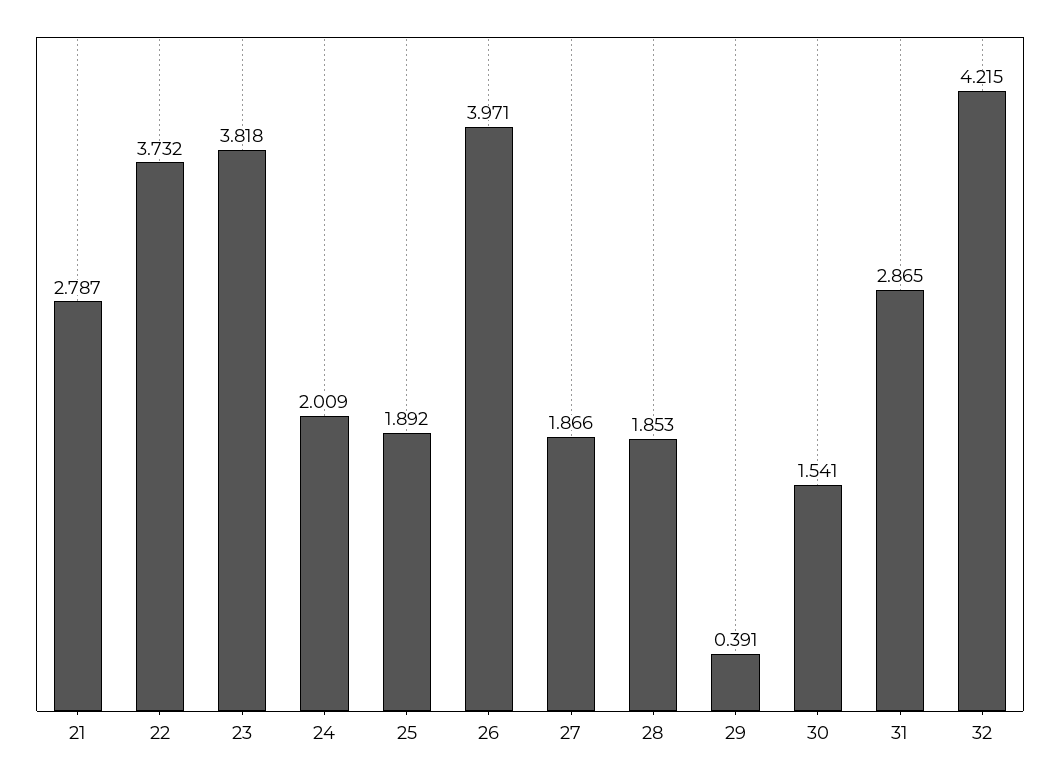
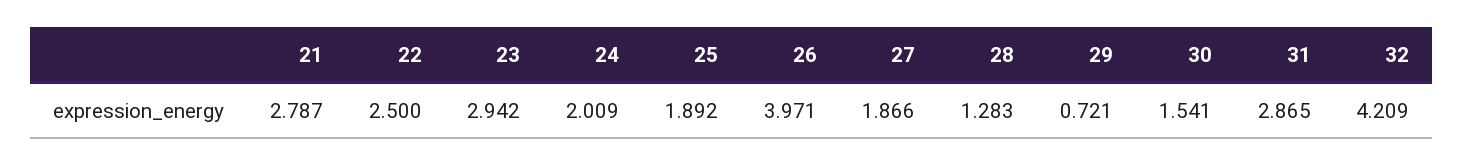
22: 3.732 -> 2.5
23: 3.818 -> 2.942
28: 1.853 -> 1.283
29: 0.391 -> 0.721
32: 4.215 -> 4.209

